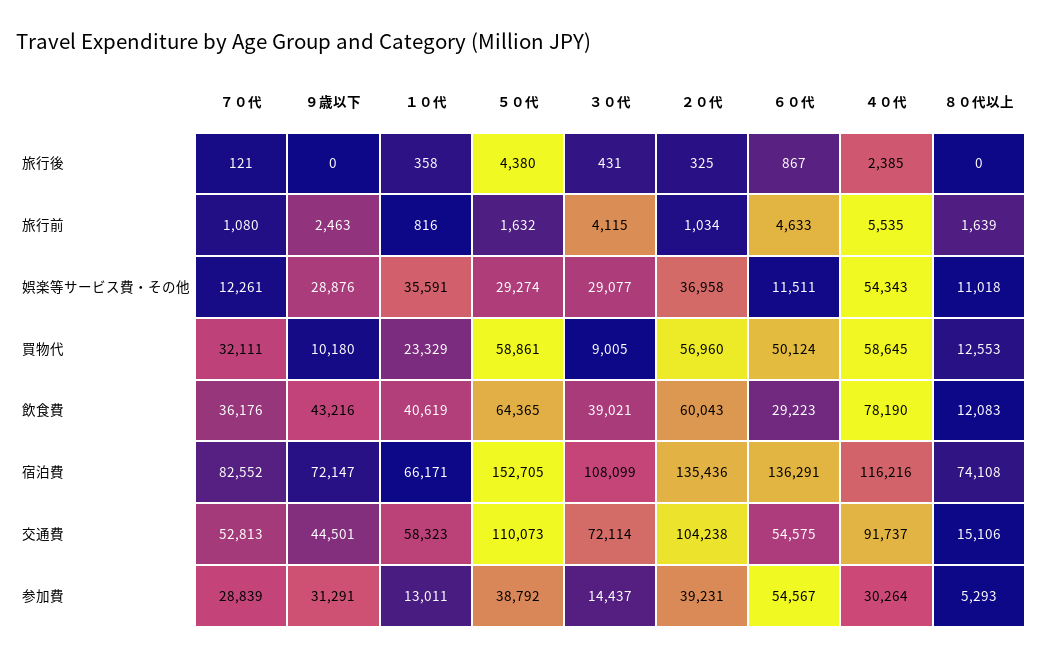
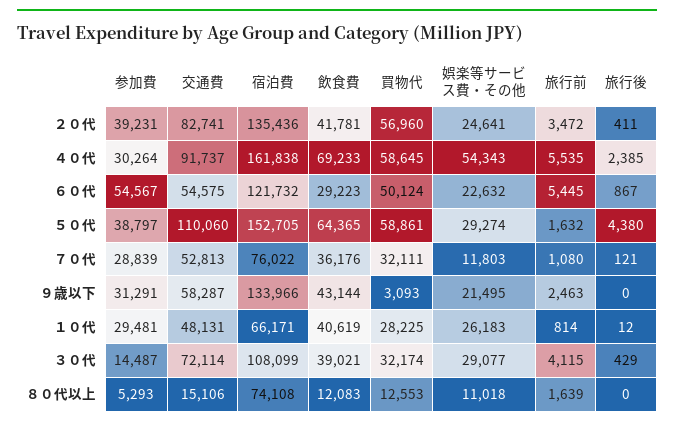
１０代, 旅行後: 358 -> 12
３０代, 旅行後: 431 -> 429
２０代, 旅行後: 325 -> 411
１０代, 旅行前: 816 -> 814
２０代, 旅行前: 1034 -> 3472
６０代, 旅行前: 4633 -> 5445
７０代, 娯楽等サービス費・その他: 12261 -> 11803
９歳以下, 娯楽等サービス費・その他: 28876 -> 21495
１０代, 娯楽等サービス費・その他: 35591 -> 26183
２０代, 娯楽等サービス費・その他: 36958 -> 24641
６０代, 娯楽等サービス費・その他: 11511 -> 22632
９歳以下, 買物代: 10180 -> 3093
１０代, 買物代: 23329 -> 28225
３０代, 買物代: 9005 -> 32174
９歳以下, 飲食費: 43216 -> 43144
２０代, 飲食費: 60043 -> 41781
４０代, 飲食費: 78190 -> 69233
７０代, 宿泊費: 82552 -> 76022
９歳以下, 宿泊費: 72147 -> 133966
６０代, 宿泊費: 136291 -> 121732
４０代, 宿泊費: 116216 -> 161838
９歳以下, 交通費: 44501 -> 58287
１０代, 交通費: 58323 -> 48131
５０代, 交通費: 110073 -> 110060
２０代, 交通費: 104238 -> 82741
１０代, 参加費: 13011 -> 29481
５０代, 参加費: 38792 -> 38797
３０代, 参加費: 14437 -> 14487

